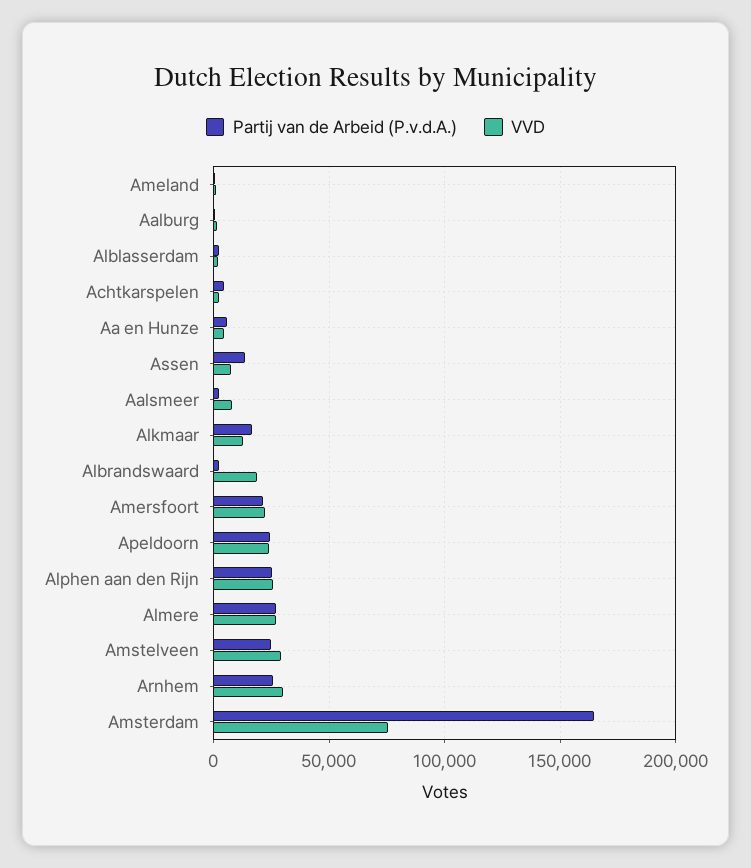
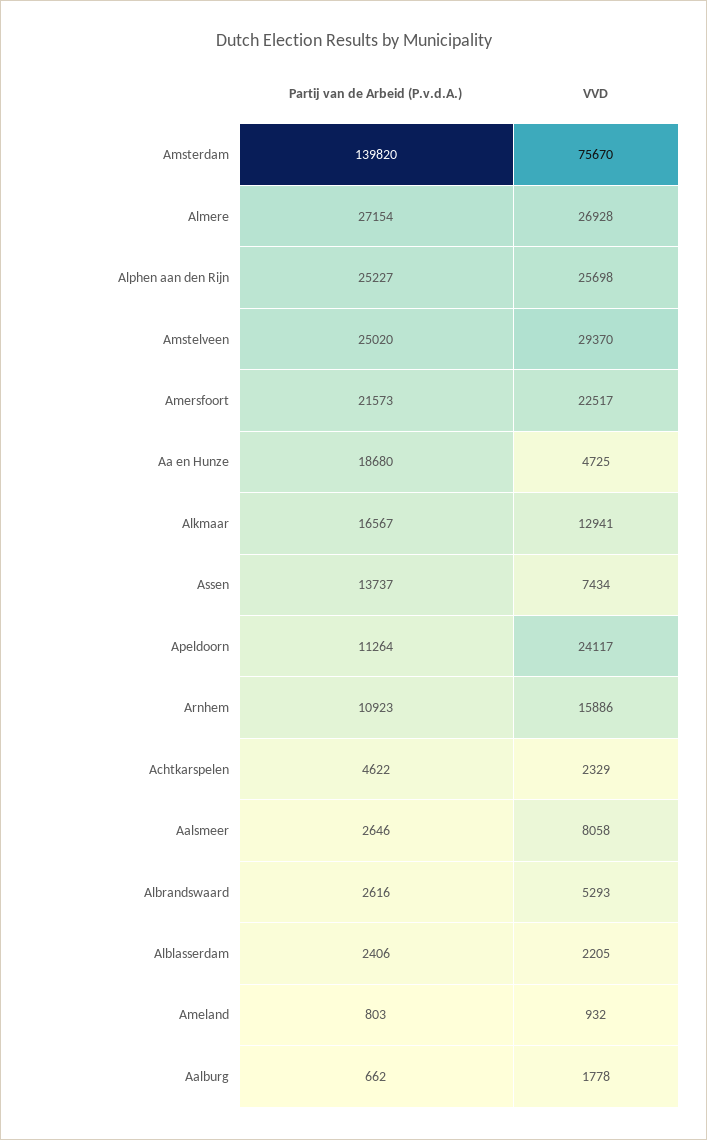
Partij van de Arbeid (P.v.d.A.), Aa en Hunze: 5000 -> 18680
VVD, Albrandswaard: 20000 -> 5293
Partij van de Arbeid (P.v.d.A.), Apeldoorn: 25000 -> 11264
Partij van de Arbeid (P.v.d.A.), Arnhem: 25000 -> 10923
VVD, Arnhem: 30000 -> 15886
Partij van de Arbeid (P.v.d.A.), Amsterdam: 165000 -> 139820

